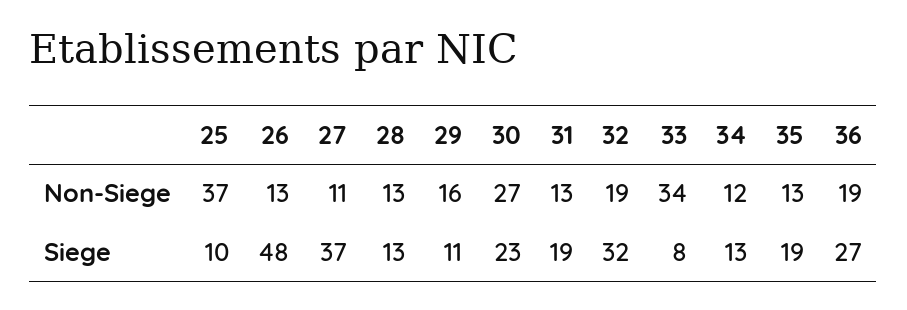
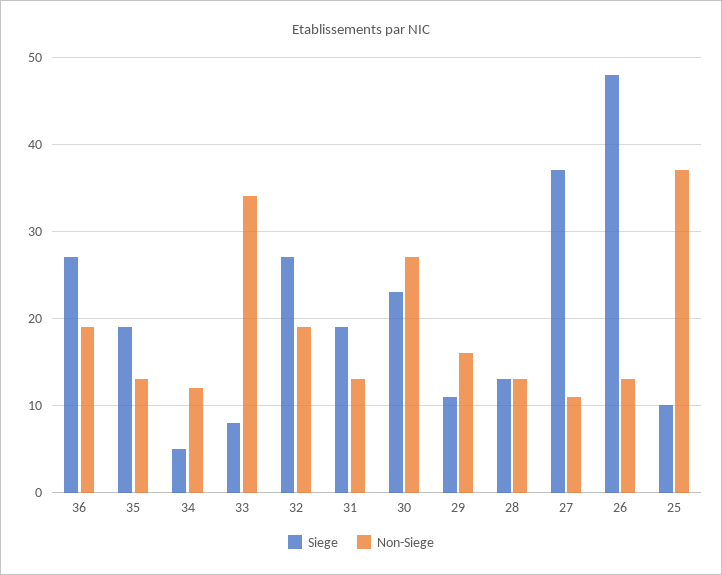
Siege, 32: 32 -> 27
Siege, 34: 13 -> 5

